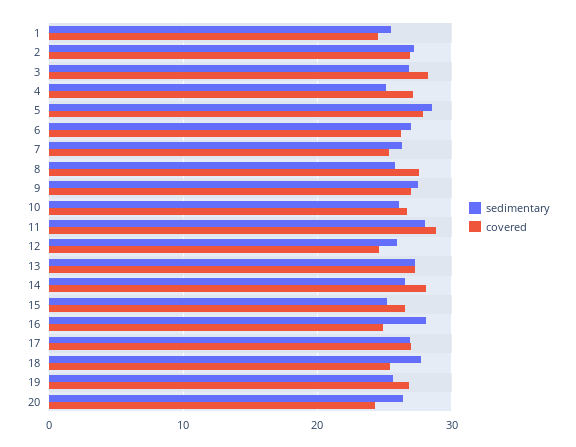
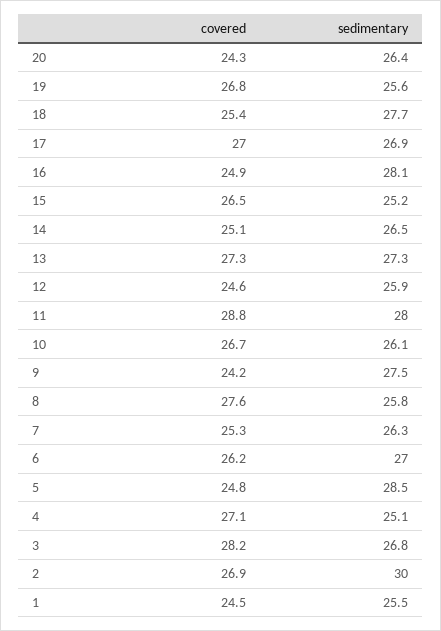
sedimentary, 2: 27 -> 30
covered, 5: 28 -> 24.8
covered, 9: 27 -> 24.2
covered, 14: 28 -> 25.1

